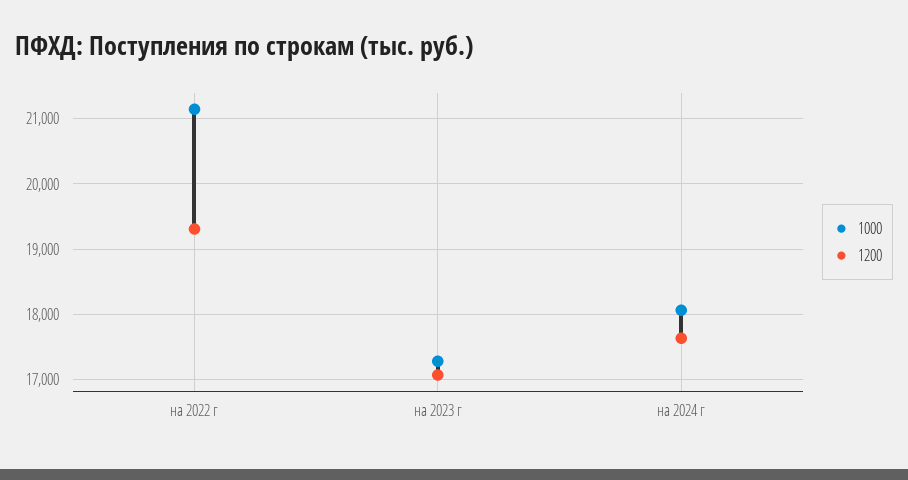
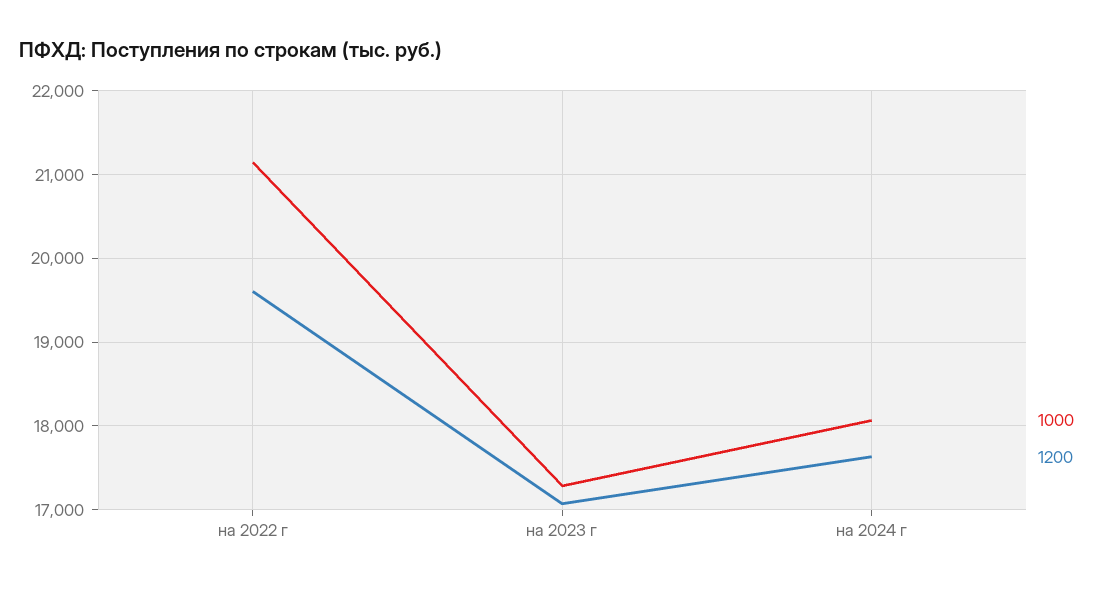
1200, на 2022 г: 19300 -> 19600

